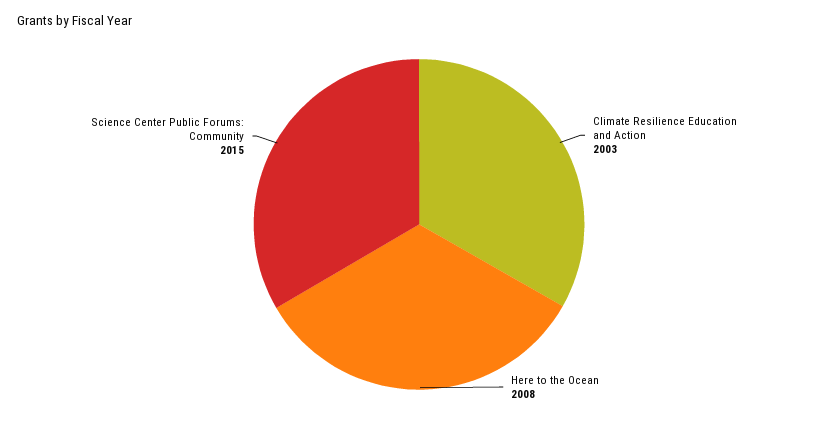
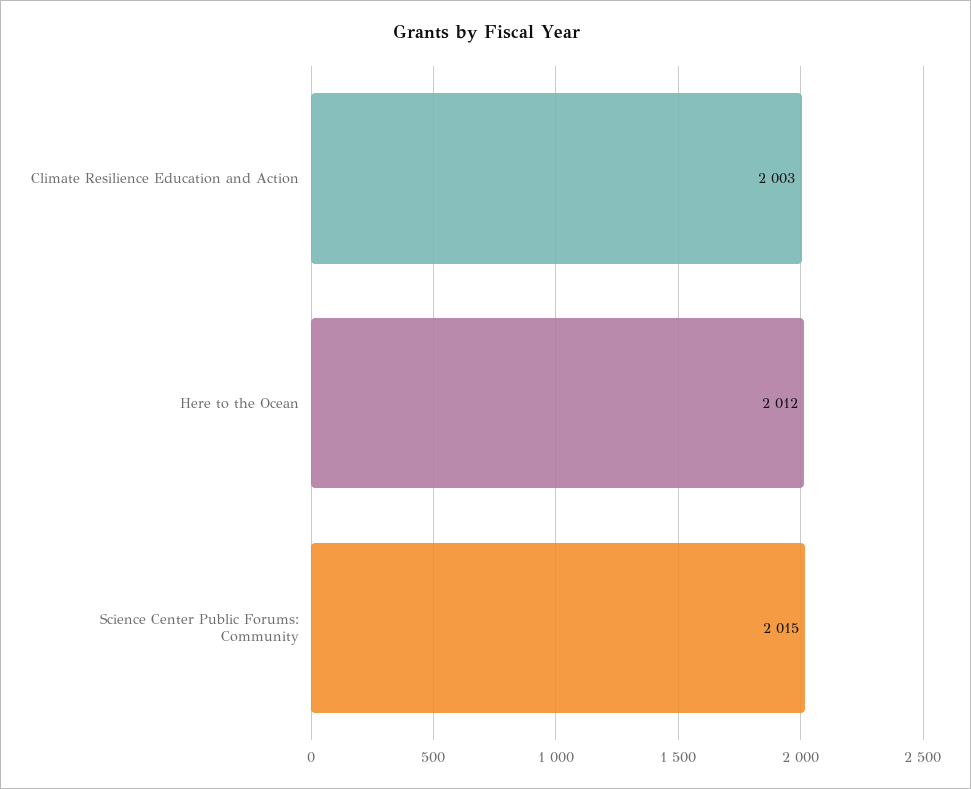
Here to the Ocean: 2008 -> 2012

